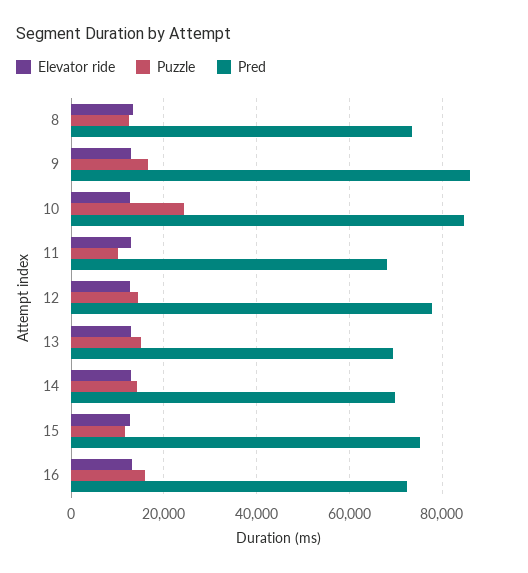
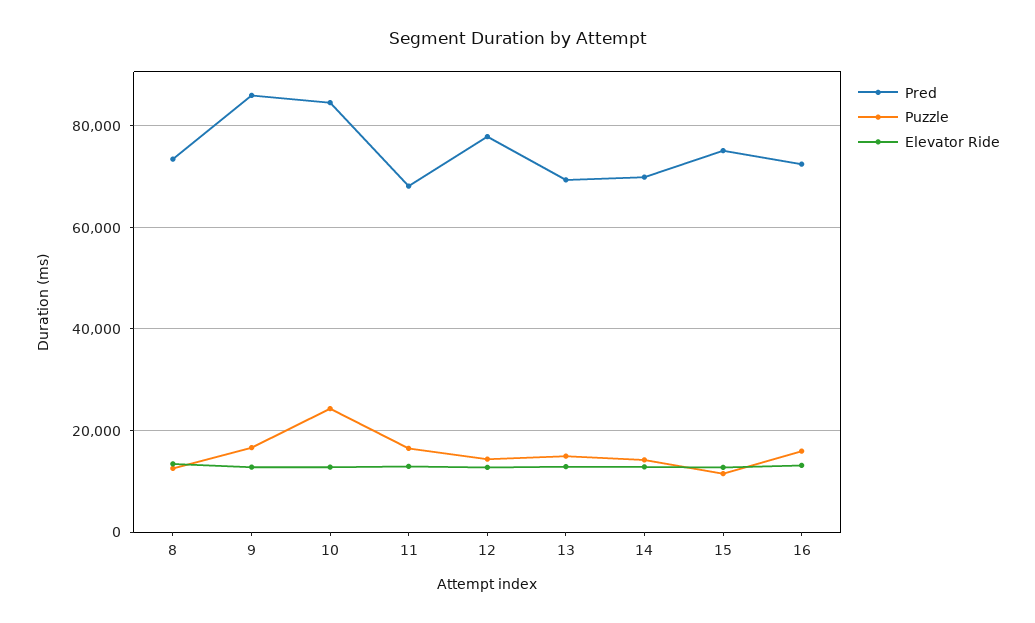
Puzzle, 11: 10000 -> 16000

